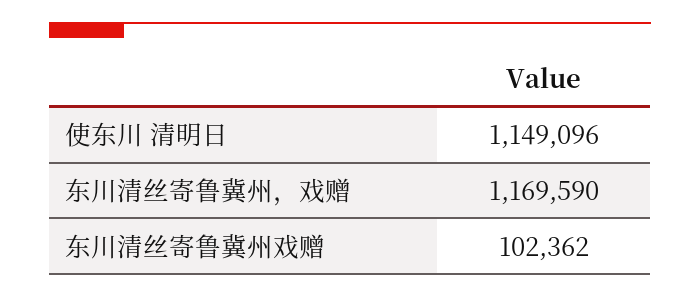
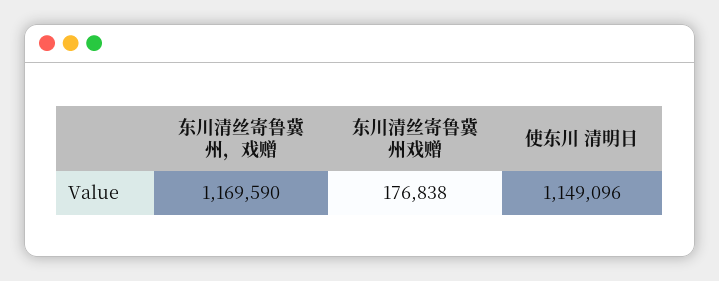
东川清丝寄鲁冀州戏赠: 102362 -> 176838

